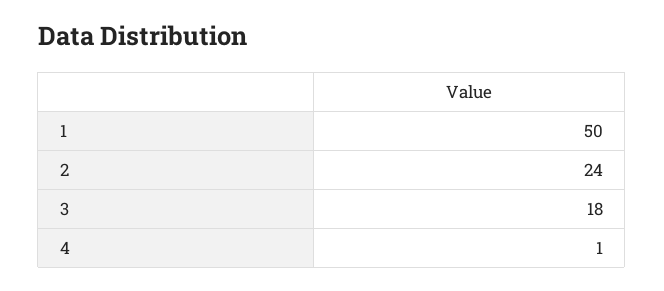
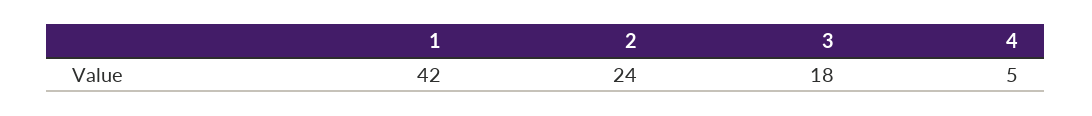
1: 50 -> 42
4: 1 -> 5

